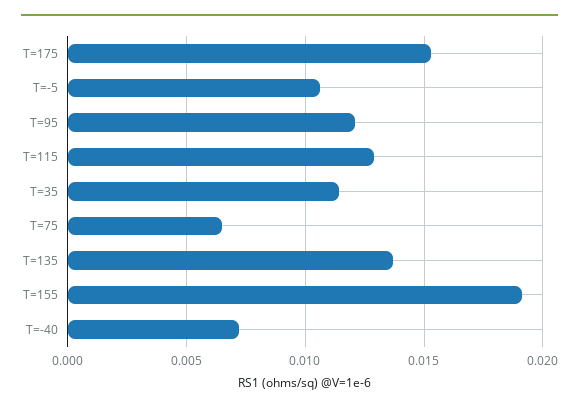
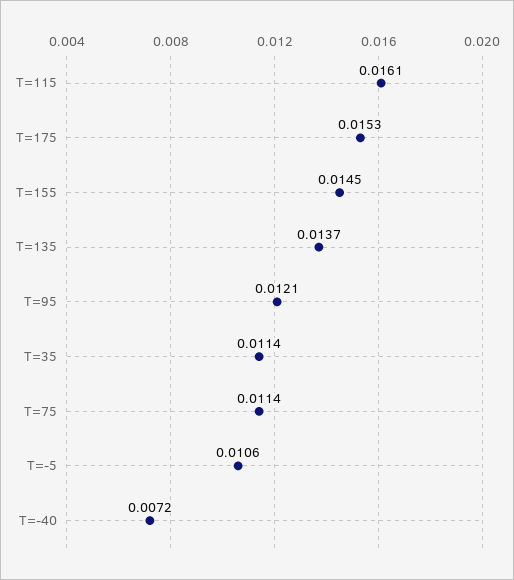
T=115: 0.013 -> 0.0161
T=75: 0.0065 -> 0.0114
T=155: 0.019 -> 0.0145

